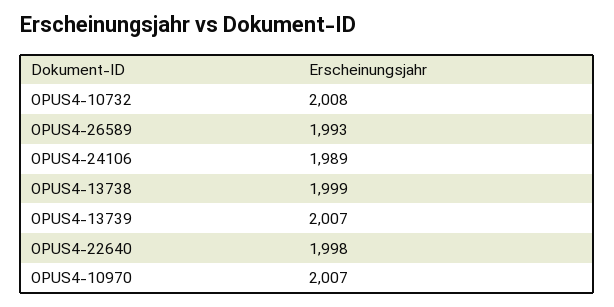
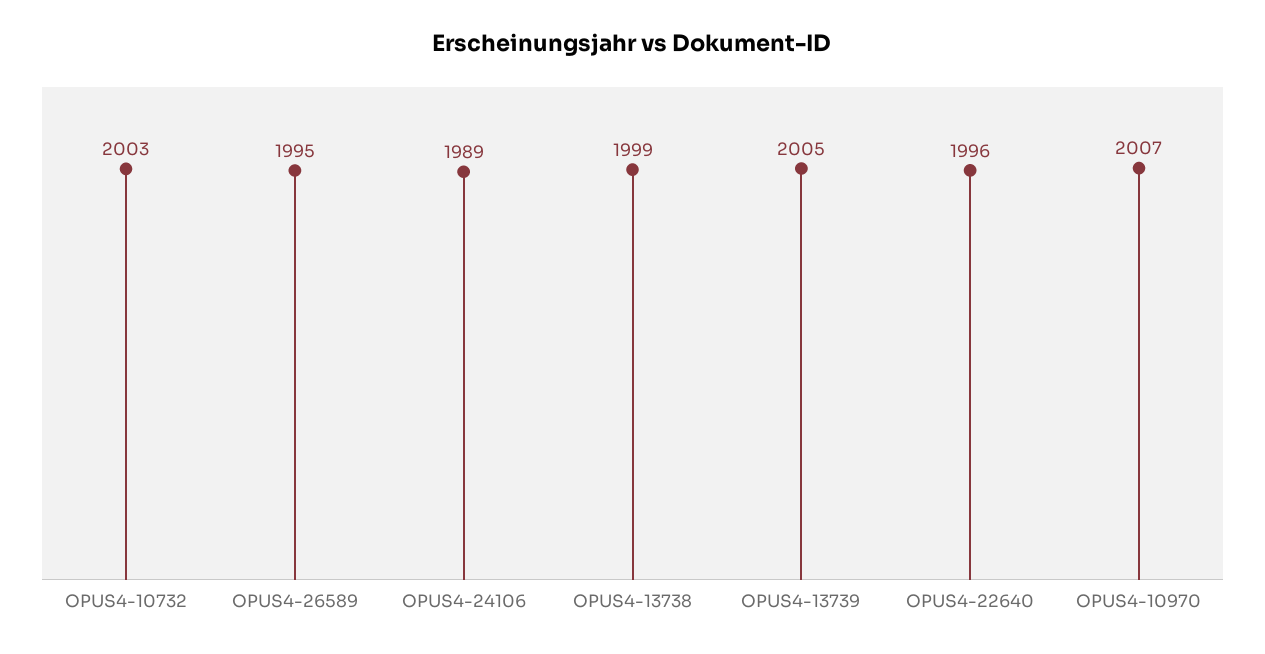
OPUS4-10732: 2008 -> 2003
OPUS4-26589: 1993 -> 1995
OPUS4-13739: 2007 -> 2005
OPUS4-22640: 1998 -> 1996

